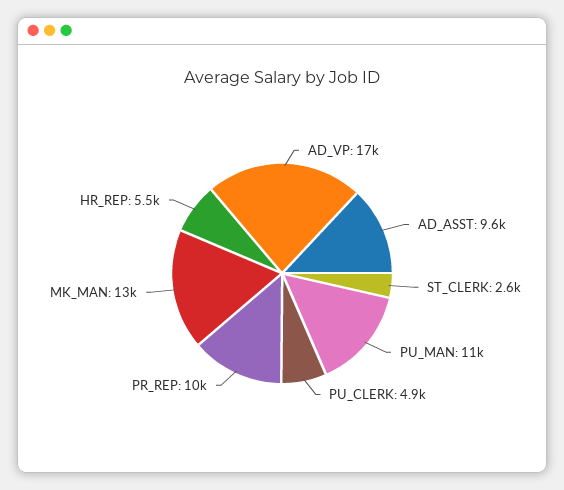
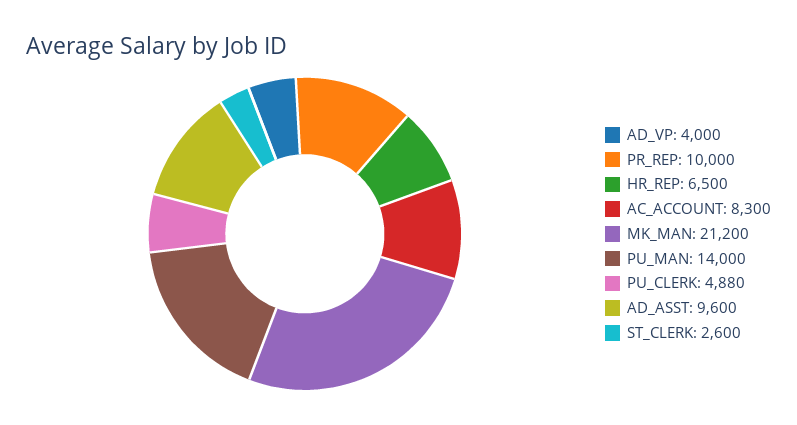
AD_VP: 17000 -> 4000
PU_MAN: 11000 -> 14000
MK_MAN: 13000 -> 21200
HR_REP: 5500 -> 6500
AC_ACCOUNT: none -> 8300

